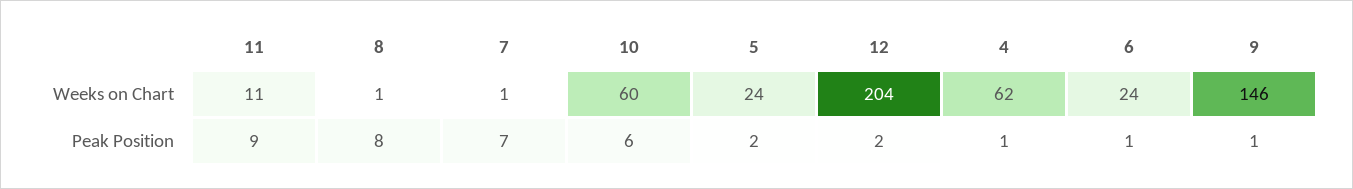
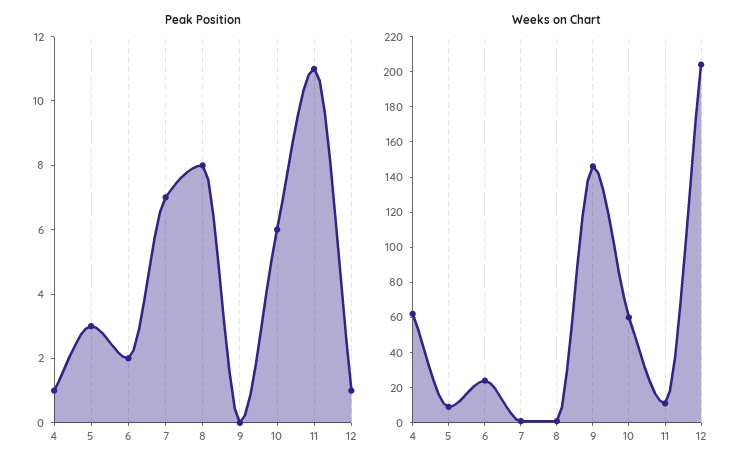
Weeks on Chart, 5: 24 -> 10
Peak Position, 11: 9 -> 11
Peak Position, 5: 2 -> 3
Peak Position, 12: 2 -> 1
Peak Position, 6: 1 -> 2
Peak Position, 9: 1 -> 0

